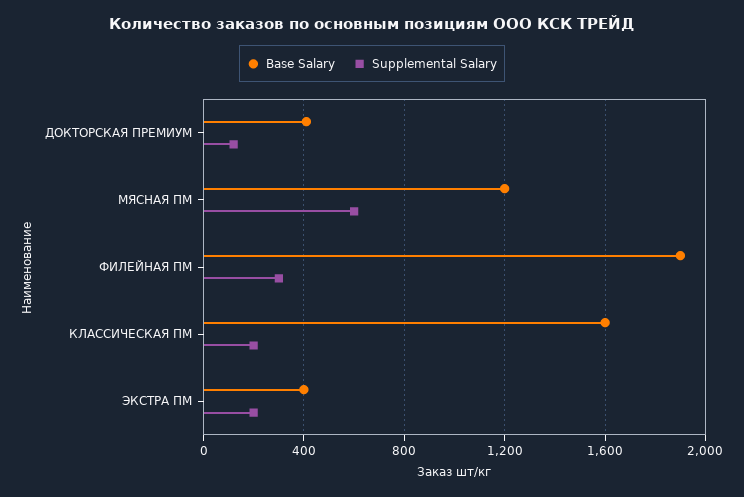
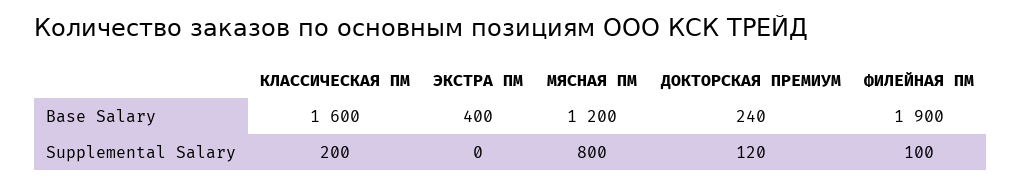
Base Salary, ДОКТОРСКАЯ ПРЕМИУМ: 400 -> 240
Supplemental Salary, МЯСНАЯ ПМ: 600 -> 800
Supplemental Salary, ФИЛЕЙНАЯ ПМ: 300 -> 100
Supplemental Salary, ЭКСТРА ПМ: 200 -> 0

